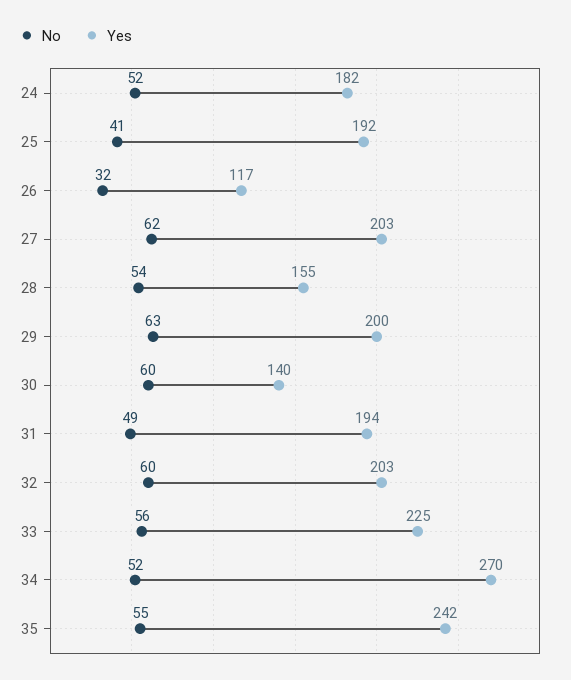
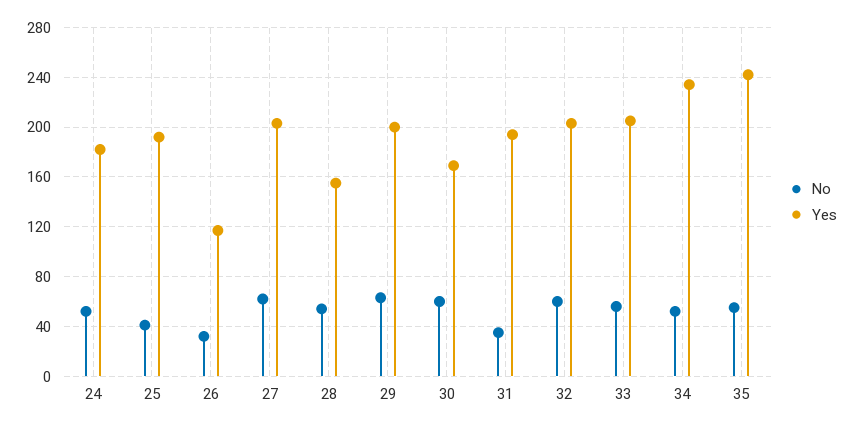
Yes, 30: 140 -> 170
No, 31: 49 -> 35
Yes, 33: 225 -> 205
Yes, 34: 270 -> 235

